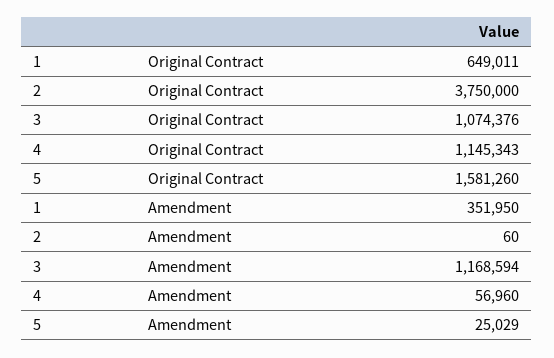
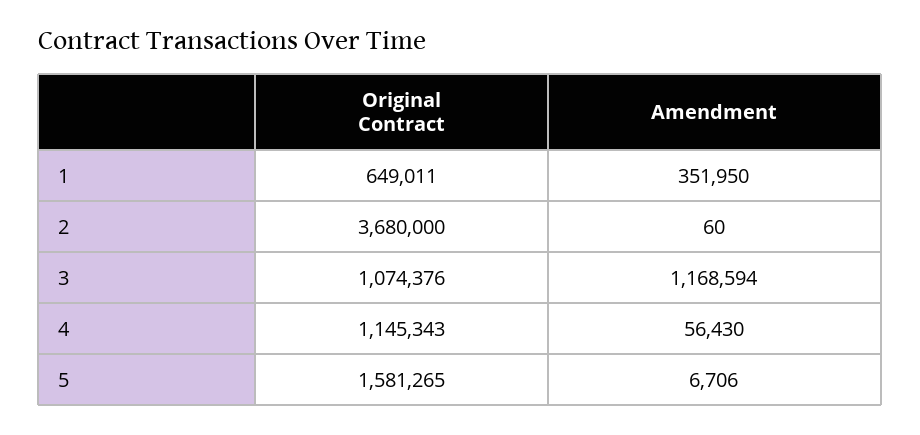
2, Original Contract: 3750000 -> 3680000
5, Original Contract: 1581260 -> 1581265
4, Amendment: 56960 -> 56430
5, Amendment: 25029 -> 6706

